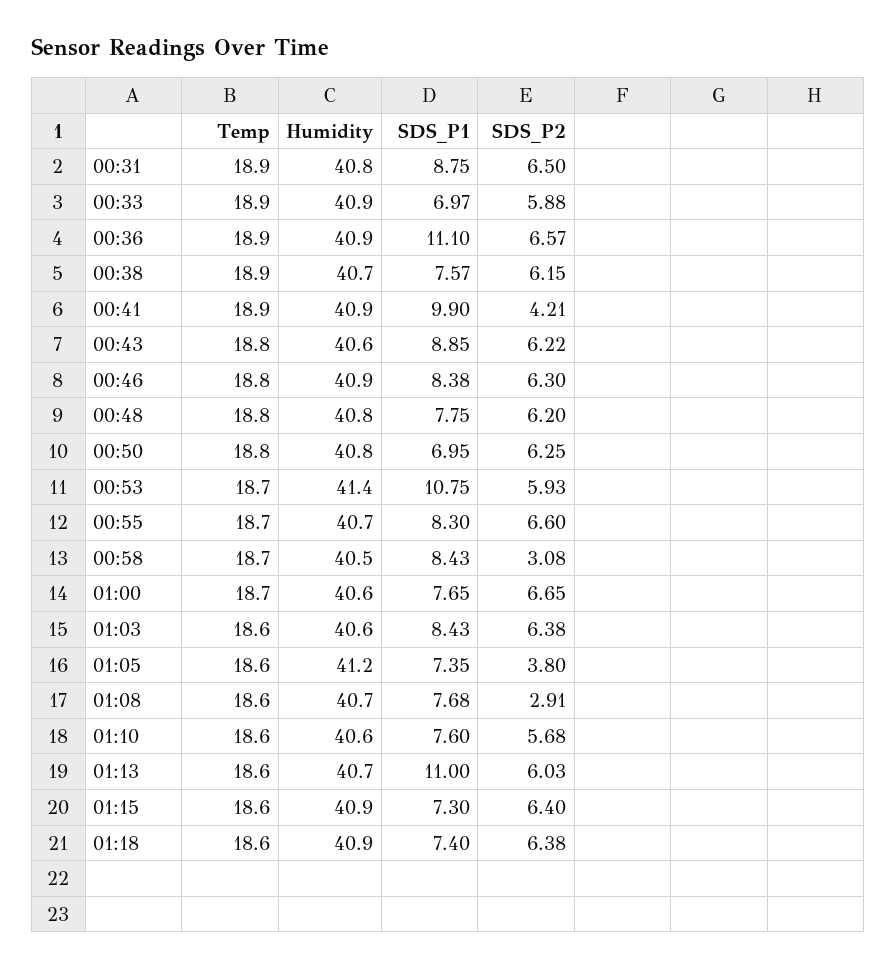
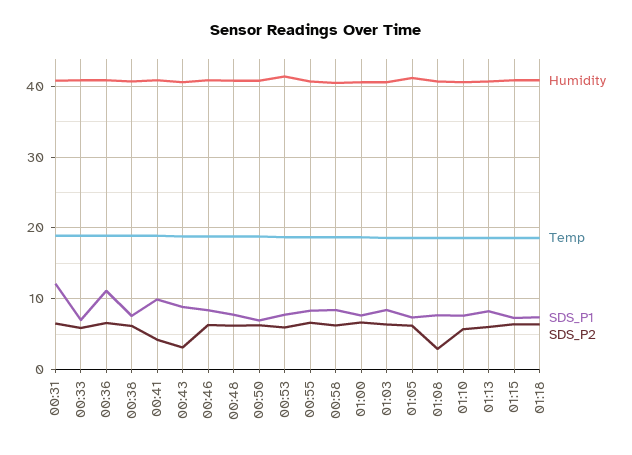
SDS_P1, 00:31: 8.75 -> 12
SDS_P2, 00:43: 6.22 -> 3
SDS_P1, 00:53: 10.75 -> 8
SDS_P2, 00:58: 3.08 -> 6
SDS_P2, 01:05: 3.8 -> 6
SDS_P1, 01:13: 11 -> 8

